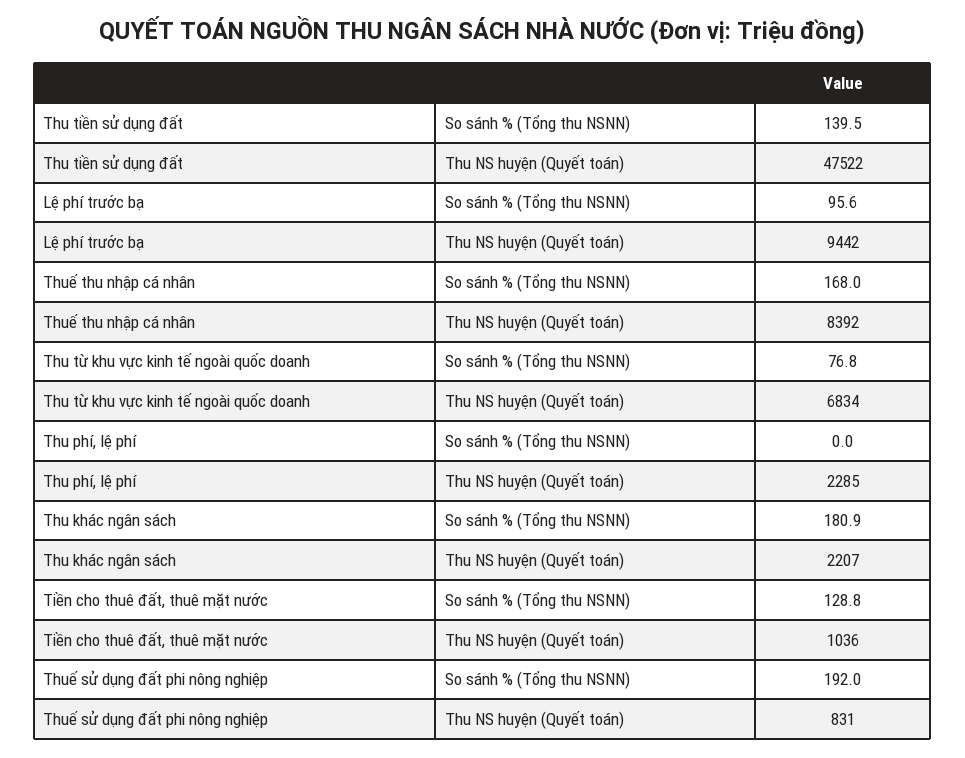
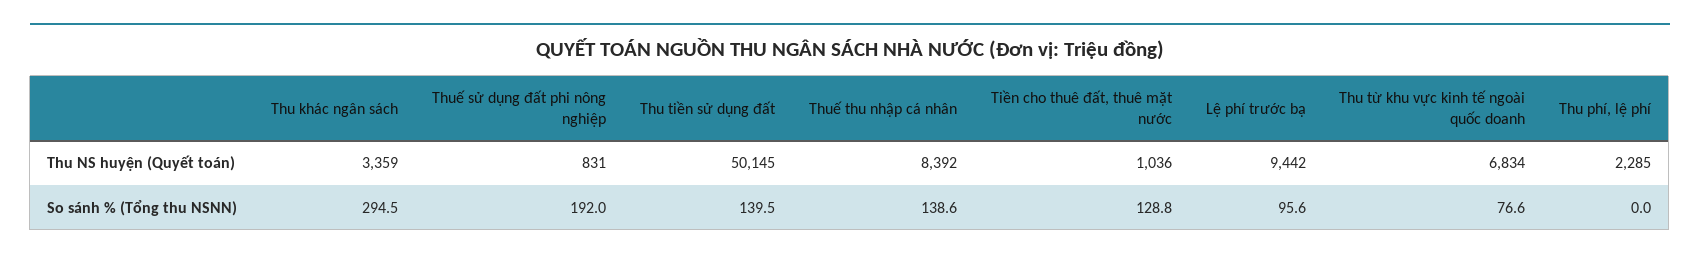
Thu tiền sử dụng đất, Thu NS huyện (Quyết toán): 47522 -> 50145
Thuế thu nhập cá nhân, So sánh % (Tổng thu NSNN): 168 -> 138.6
Thu từ khu vực kinh tế ngoài quốc doanh, So sánh % (Tổng thu NSNN): 76.8 -> 76.6
Thu khác ngân sách, So sánh % (Tổng thu NSNN): 180.9 -> 294.5
Thu khác ngân sách, Thu NS huyện (Quyết toán): 2207 -> 3359

